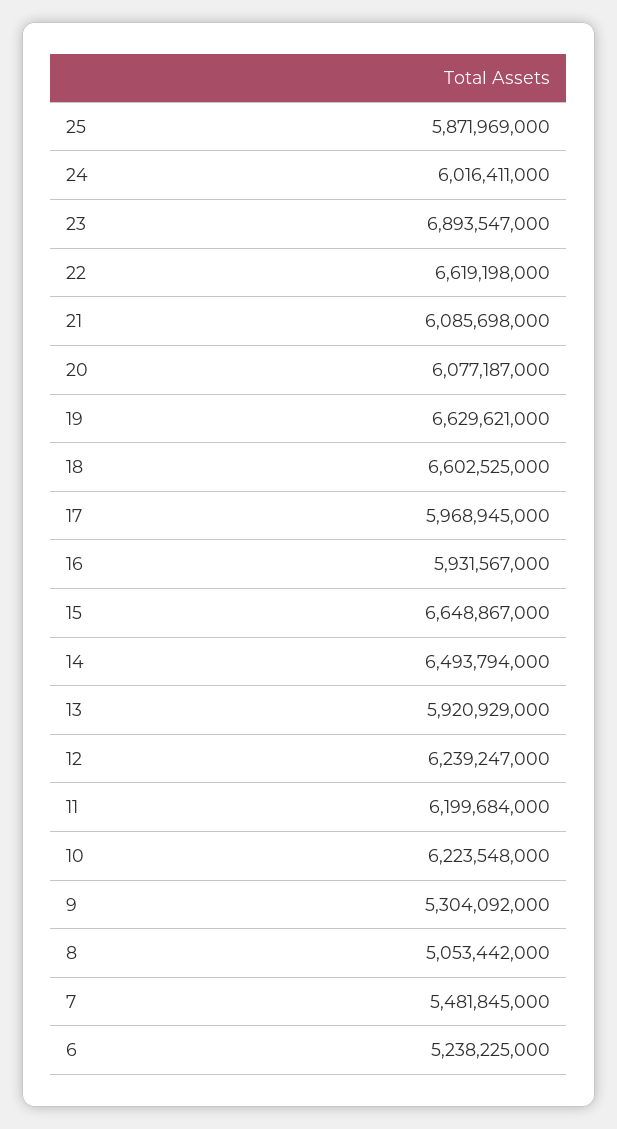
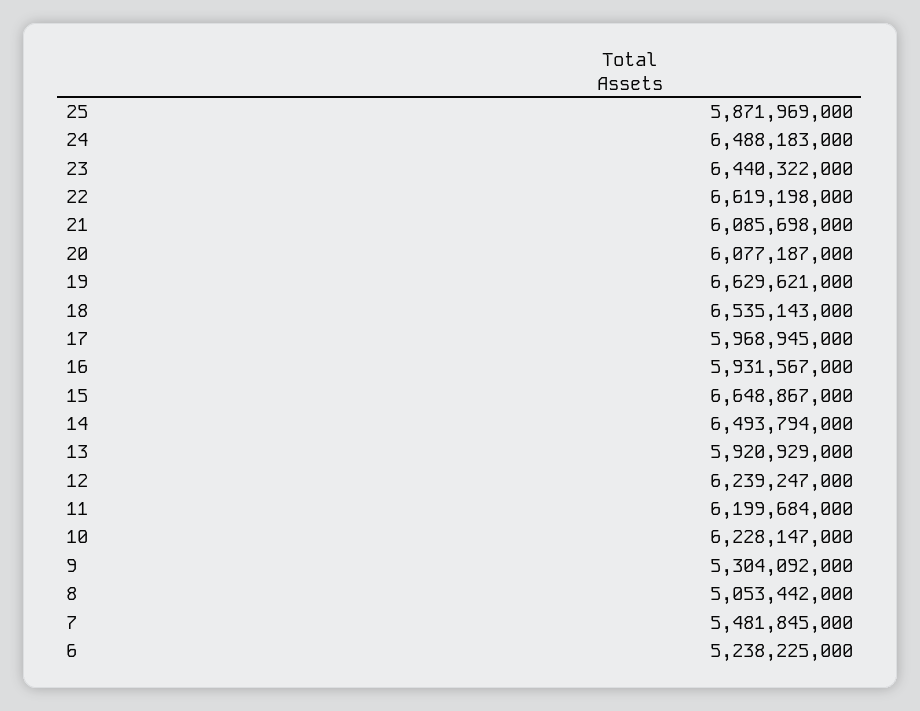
24: 6016411000 -> 6488183000
23: 6893547000 -> 6440322000
18: 6602525000 -> 6535143000
10: 6223548000 -> 6228147000

